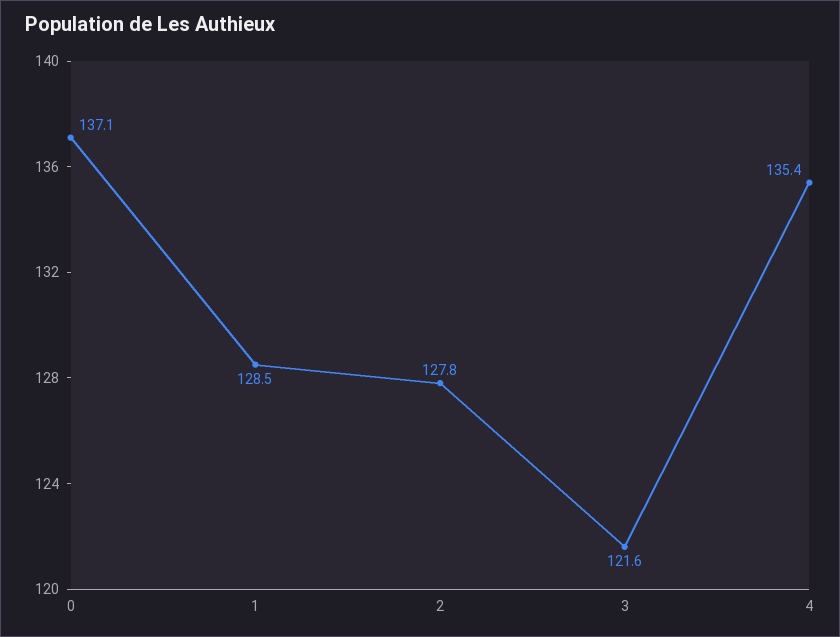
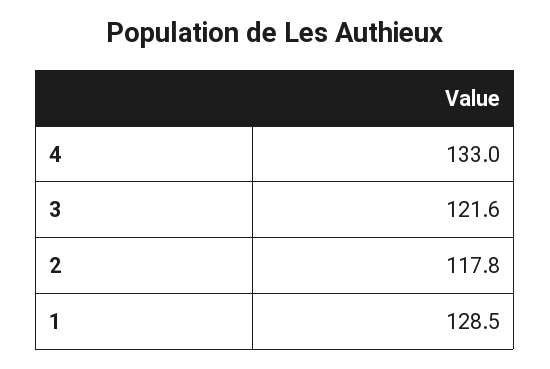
0: 137.1 -> none
2: 127.8 -> 117.8
4: 135.4 -> 133

